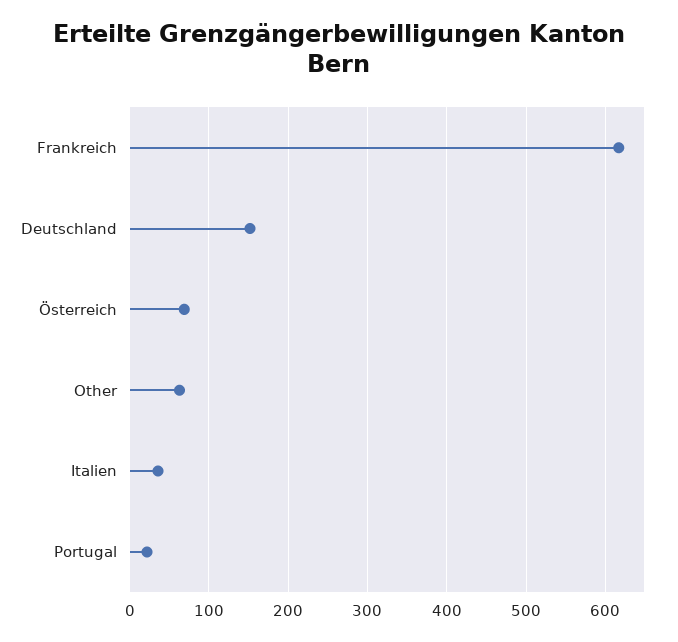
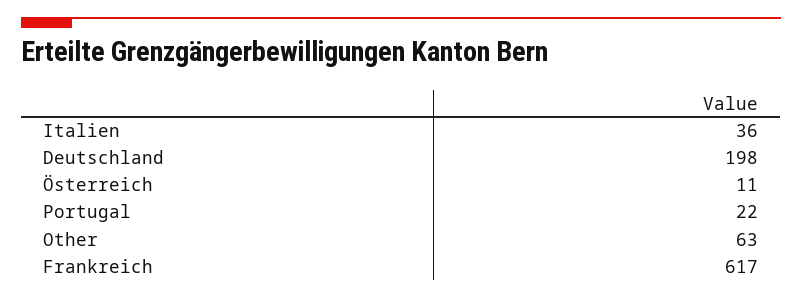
Deutschland: 150 -> 198
Österreich: 70 -> 11

